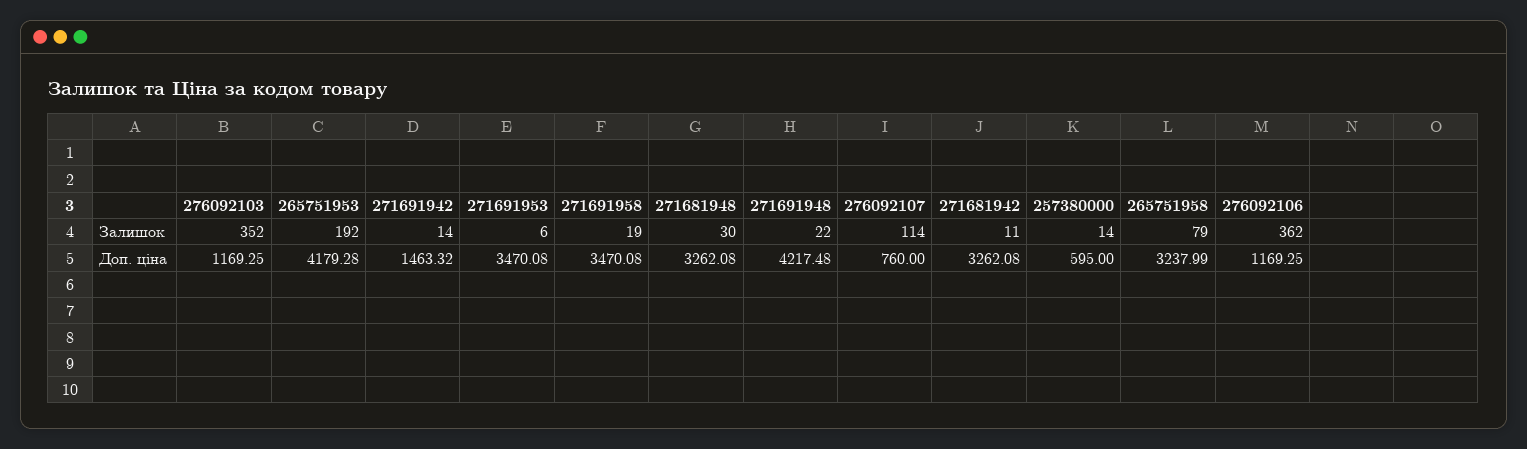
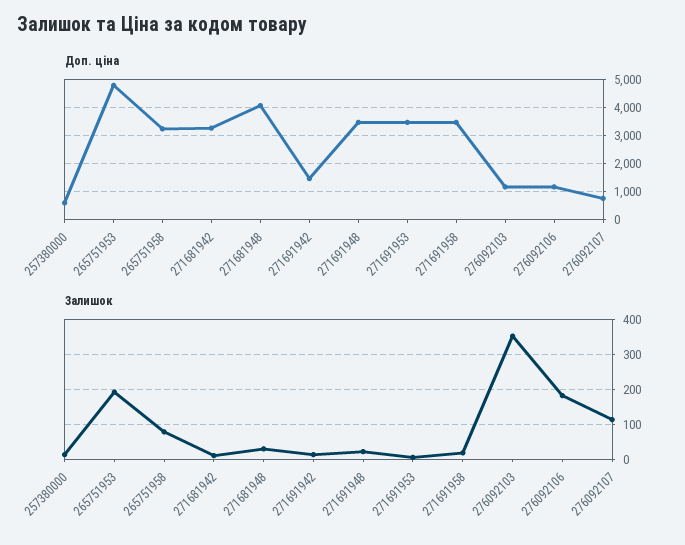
Залишок, 276092106: 362 -> 180
Доп. ціна, 265751953: 4179.28 -> 4750
Доп. ціна, 271681948: 3262.08 -> 4000
Доп. ціна, 271691948: 4217.48 -> 3500

